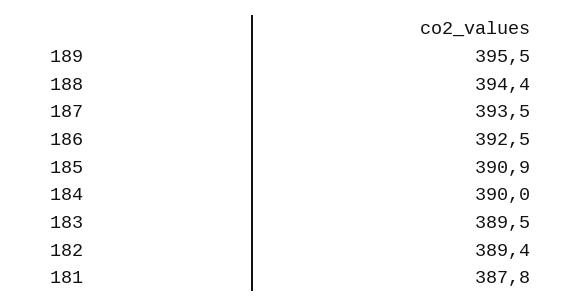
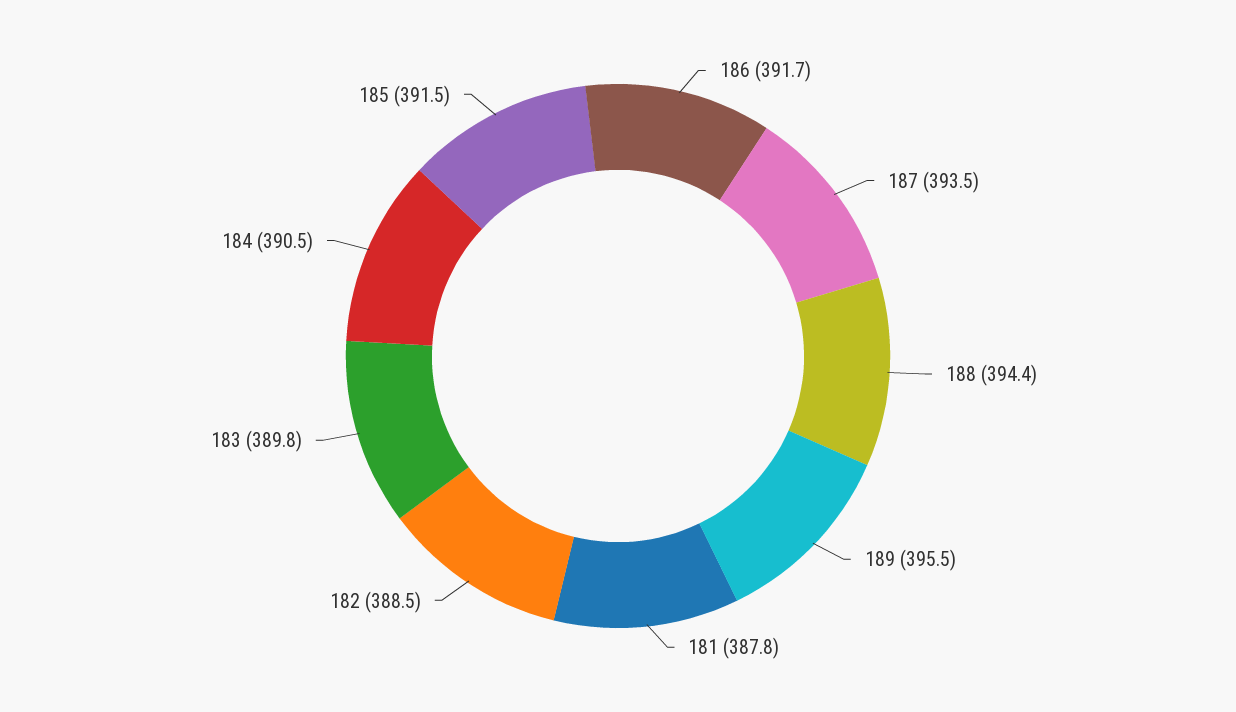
186: 392.5 -> 391.7
185: 390.9 -> 391.5
184: 390 -> 390.5
183: 389.5 -> 389.8
182: 389.4 -> 388.5

